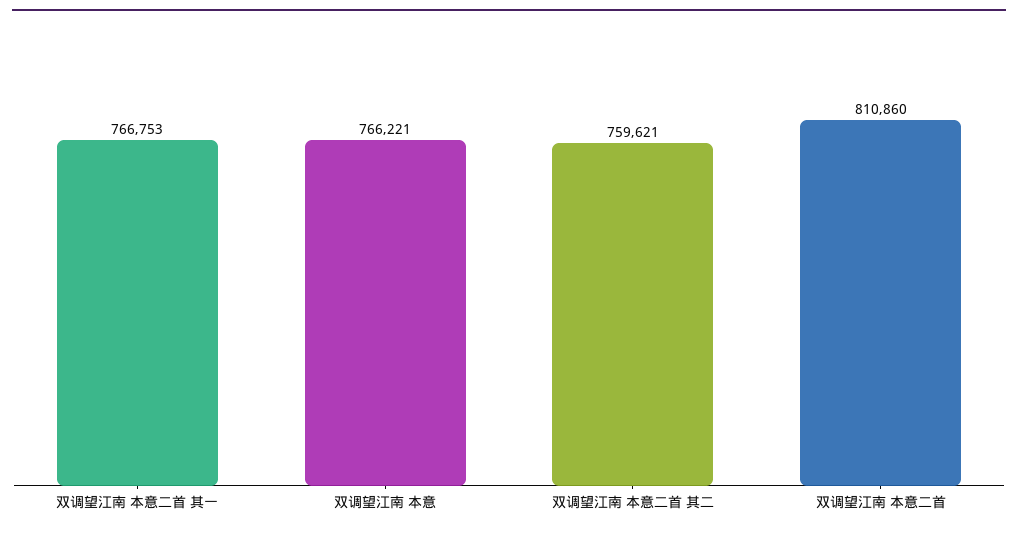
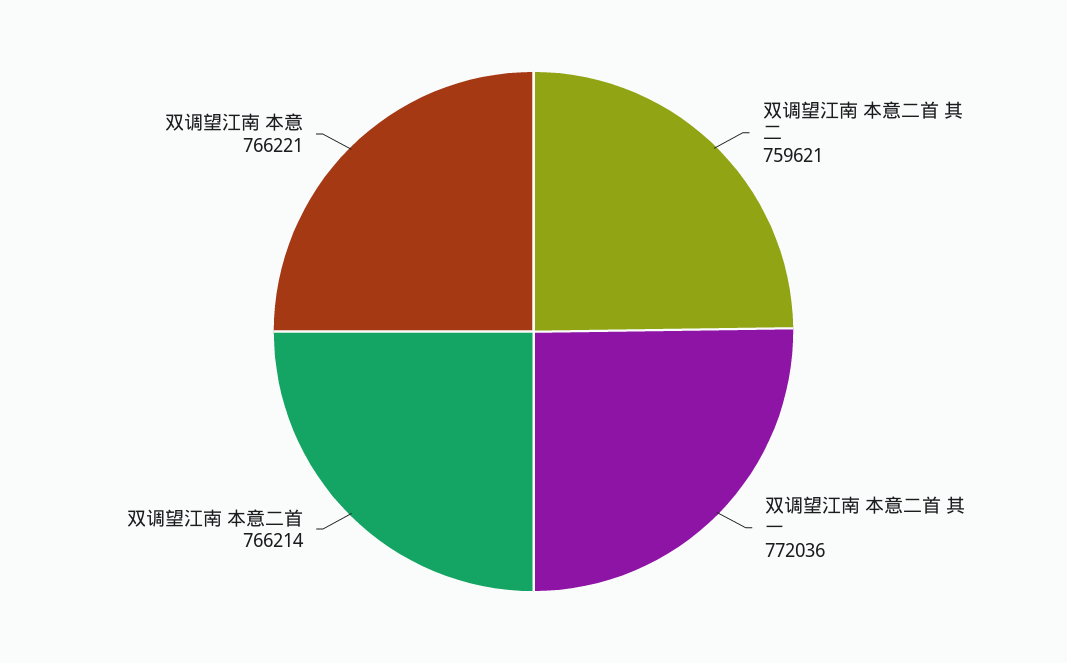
双调望江南 本意二首 其一: 766753 -> 772036
双调望江南 本意二首: 810860 -> 766214

